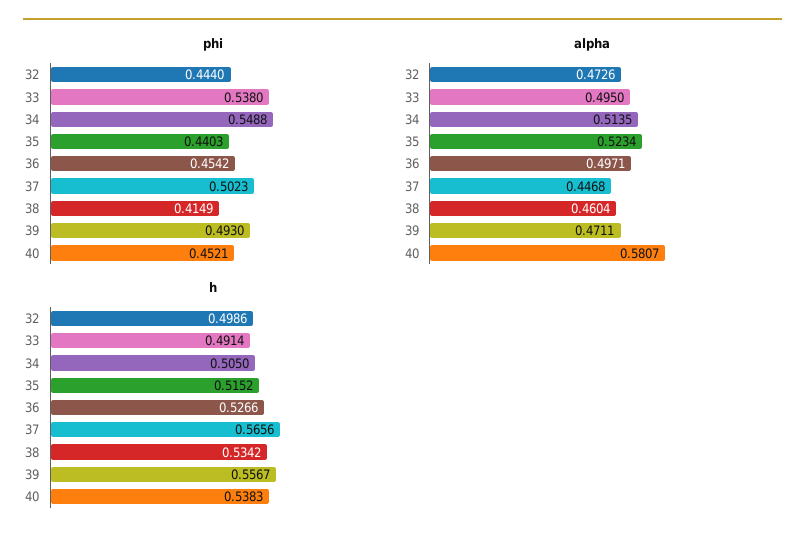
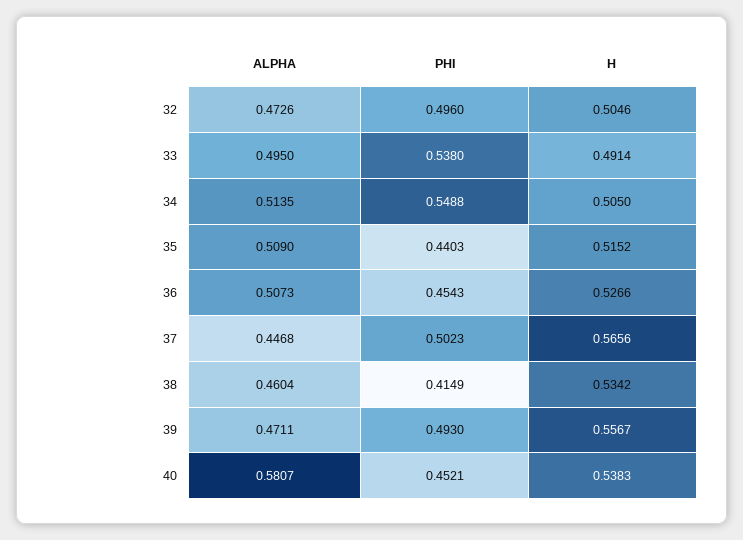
phi, 32: 0.444 -> 0.496
phi, 36: 0.4542 -> 0.4543
alpha, 35: 0.5234 -> 0.509
alpha, 36: 0.4971 -> 0.5073
h, 32: 0.4986 -> 0.5046

